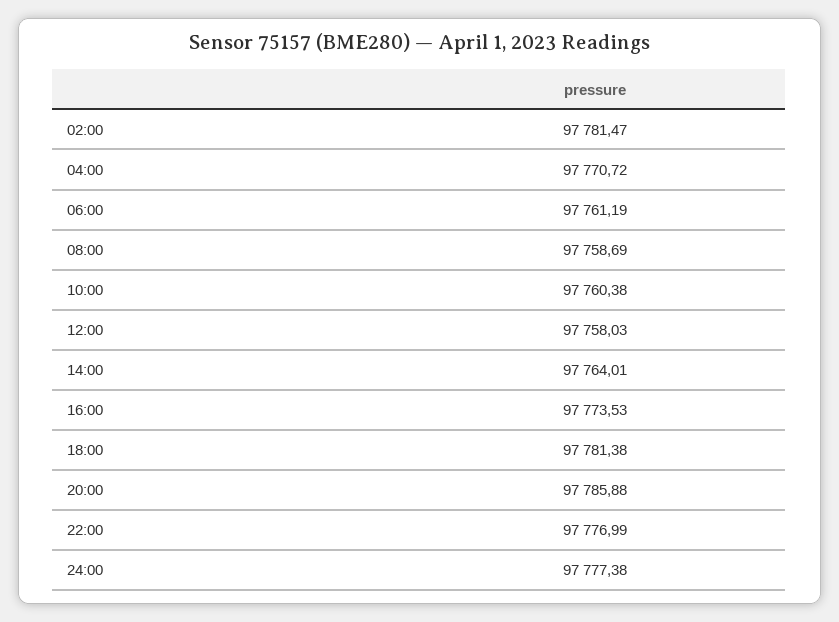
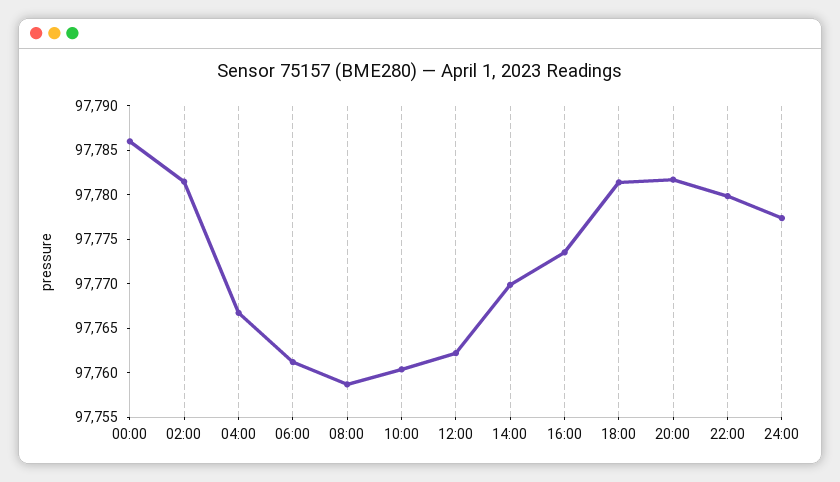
04:00: 97770.72 -> 97767
12:00: 97758.03 -> 97762
14:00: 97764.01 -> 97770
20:00: 97785.88 -> 97782
22:00: 97776.99 -> 97780
00:00: none -> 97786

